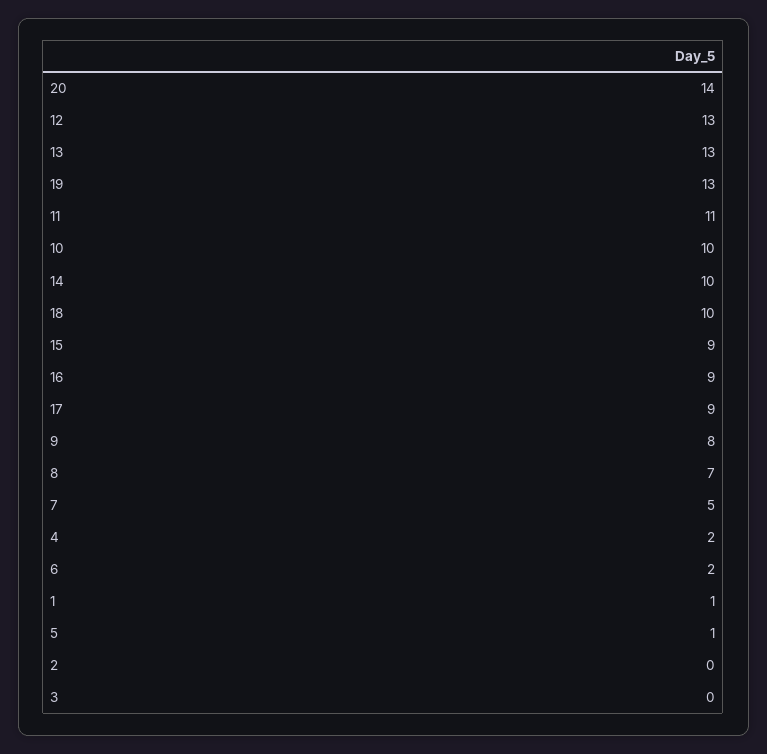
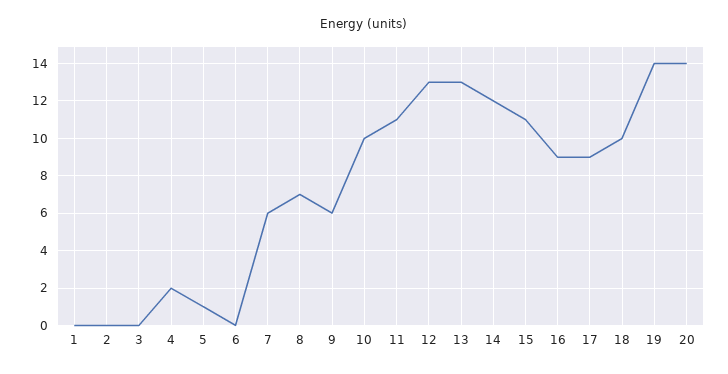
19: 13 -> 14
14: 10 -> 12
15: 9 -> 11
9: 8 -> 6
7: 5 -> 6
6: 2 -> 0
1: 1 -> 0

